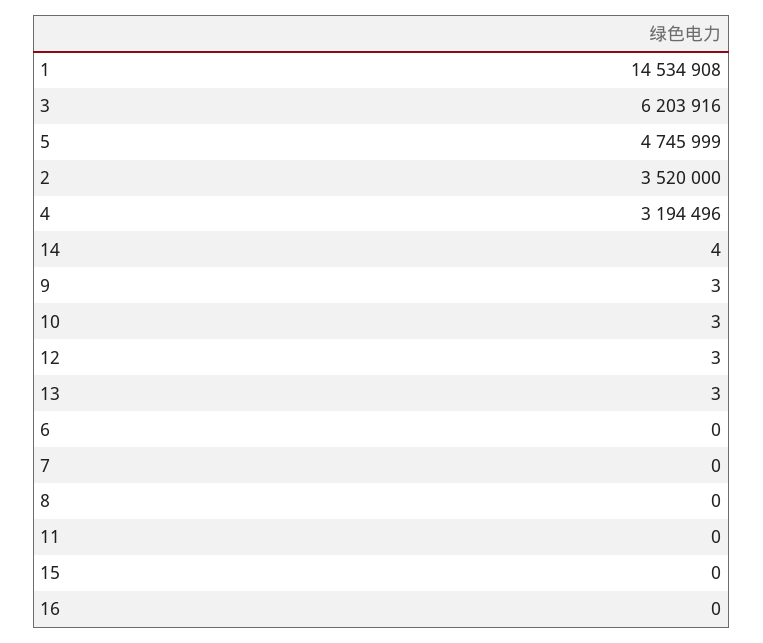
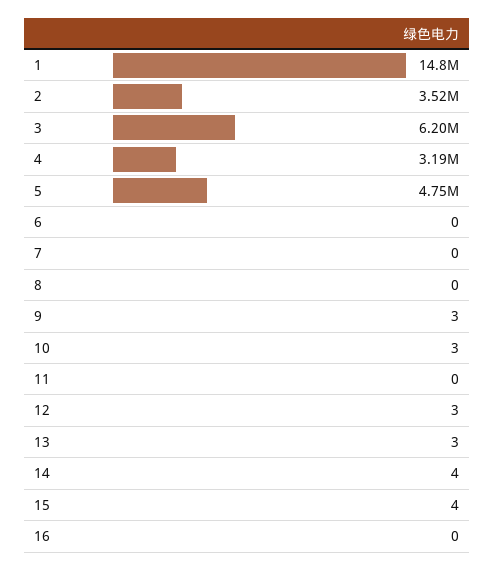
1: 14534908 -> 14800000
15: 0 -> 4

